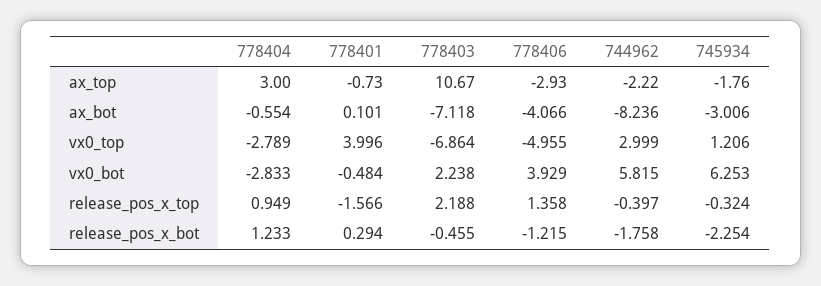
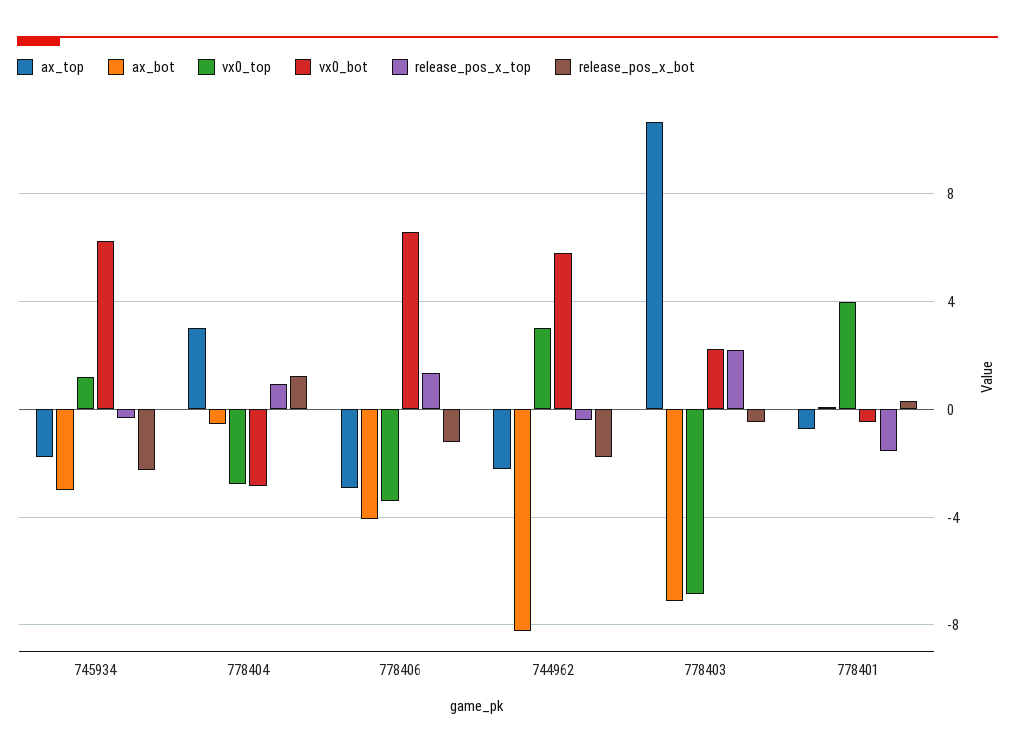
vx0_top, 778406: -4.955 -> -3.5
vx0_bot, 778406: 3.929 -> 6.5

